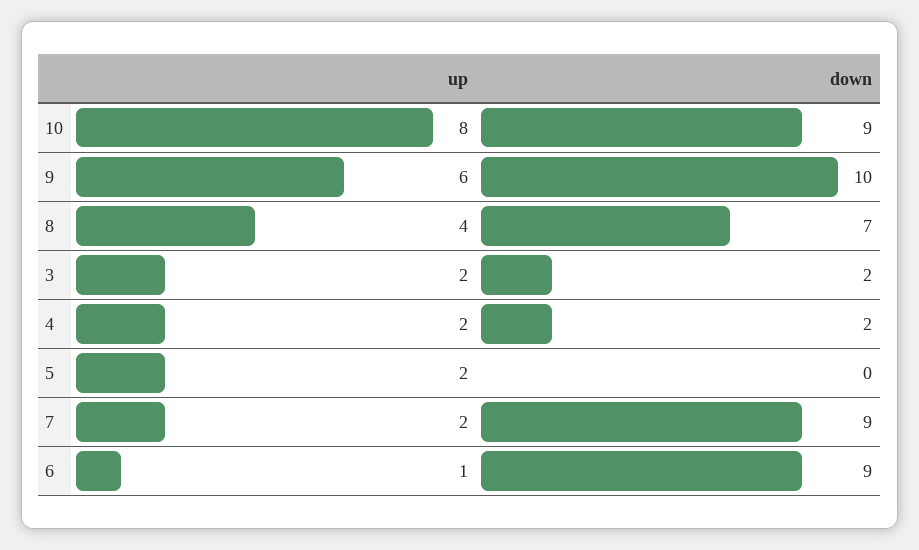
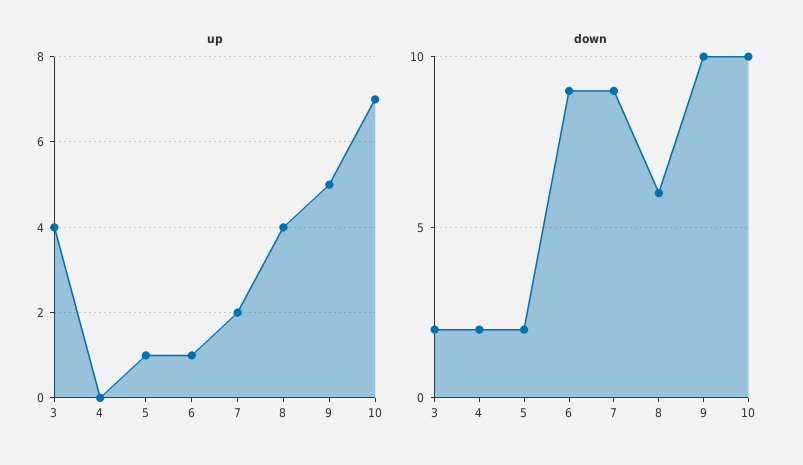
up, 10: 8 -> 7
down, 10: 9 -> 10
up, 9: 6 -> 5
down, 8: 7 -> 6
up, 3: 2 -> 4
up, 4: 2 -> 0
up, 5: 2 -> 1
down, 5: 0 -> 2

